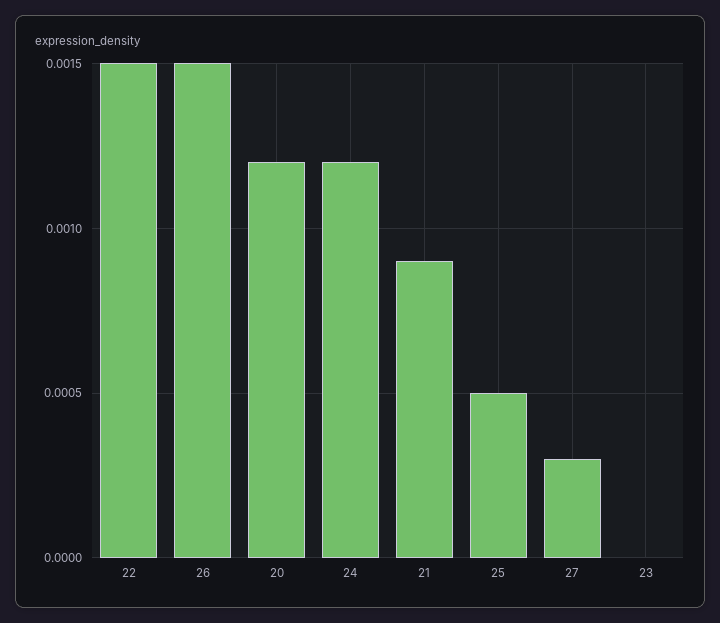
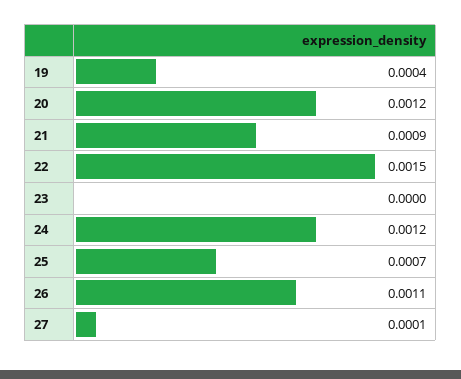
26: 0.0015 -> 0.0011
25: 0.0005 -> 0.0007
27: 0.0003 -> 0.0001
19: none -> 0.0004

